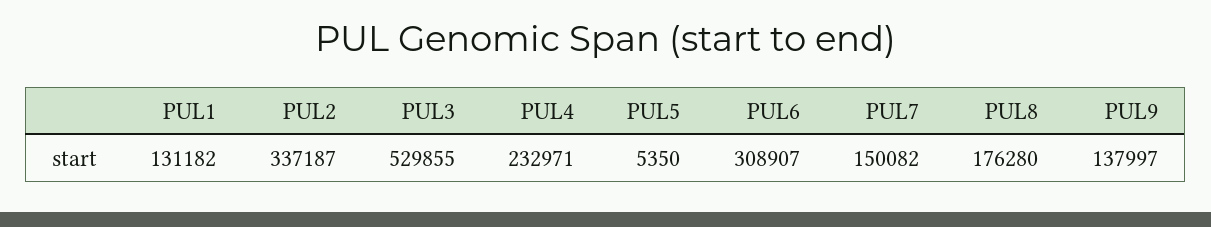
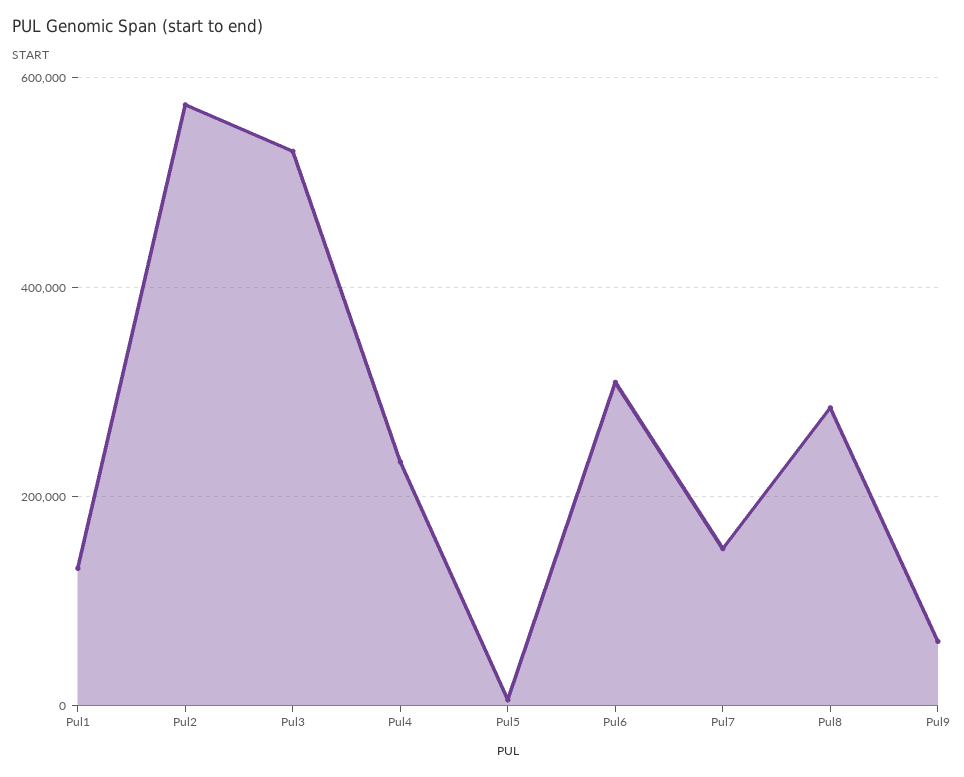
PUL2: 337187 -> 580000
PUL8: 176280 -> 280000
PUL9: 137997 -> 60000

